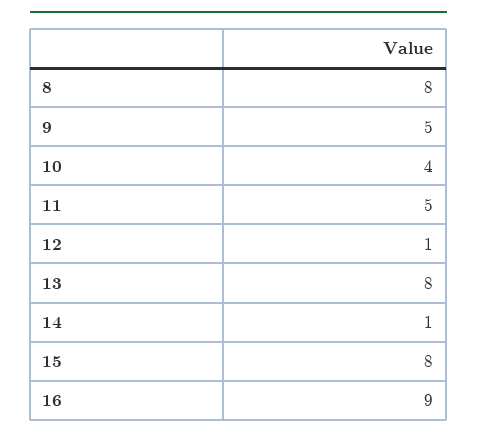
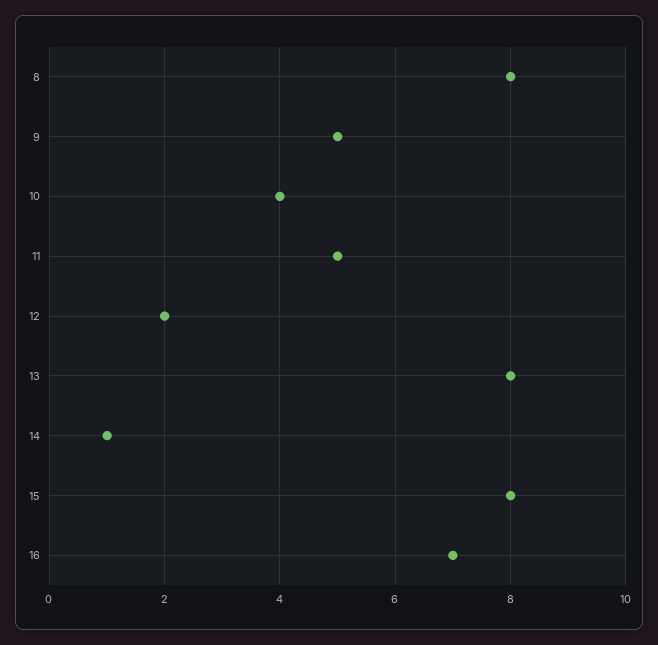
12: 1 -> 2
16: 9 -> 7

